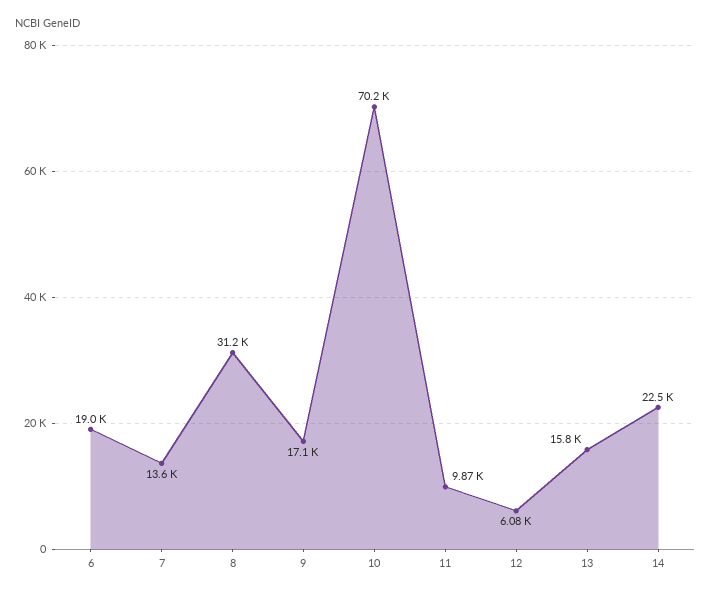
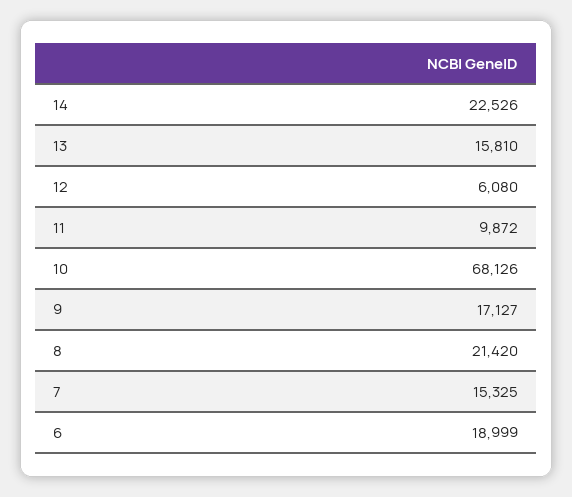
7: 13600 -> 15325
8: 31200 -> 21420
10: 70200 -> 68126

